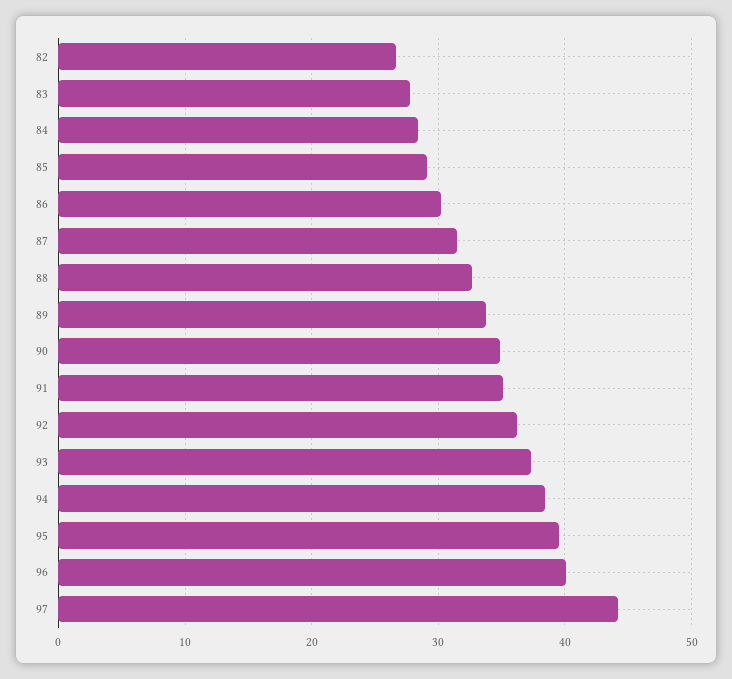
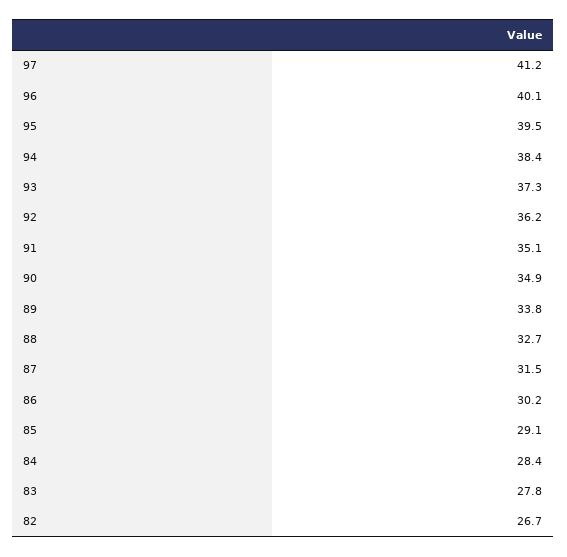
97: 44 -> 41.2

